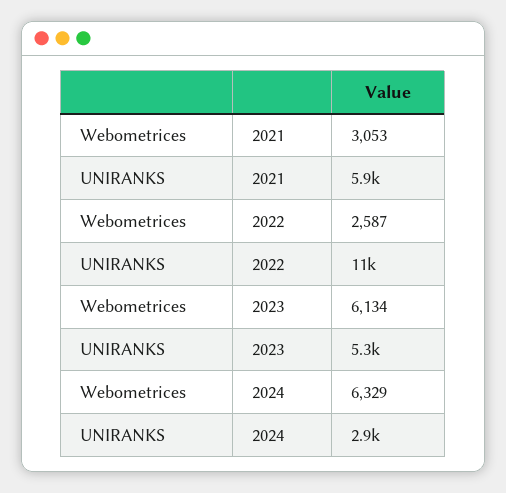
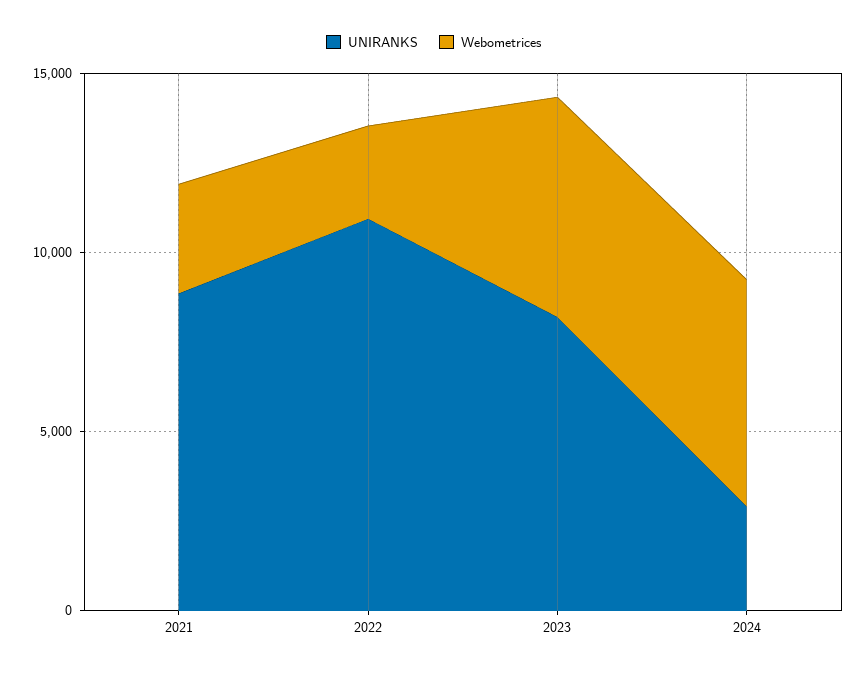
UNIRANKS, 2021: 5900 -> 9000
UNIRANKS, 2023: 5300 -> 8000

